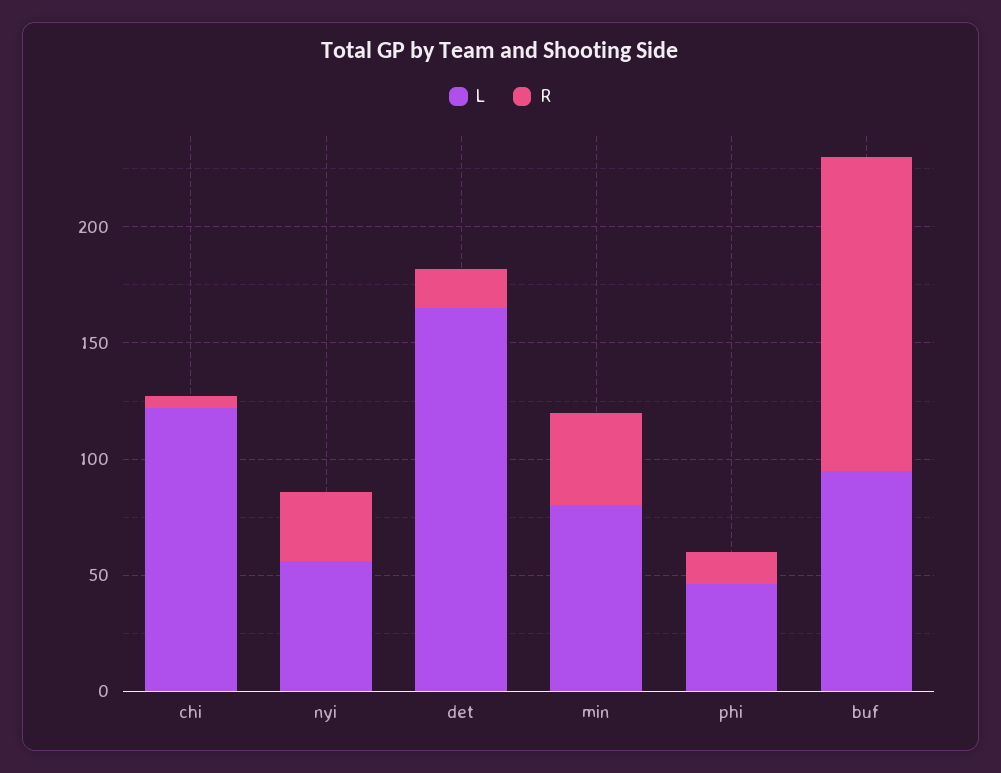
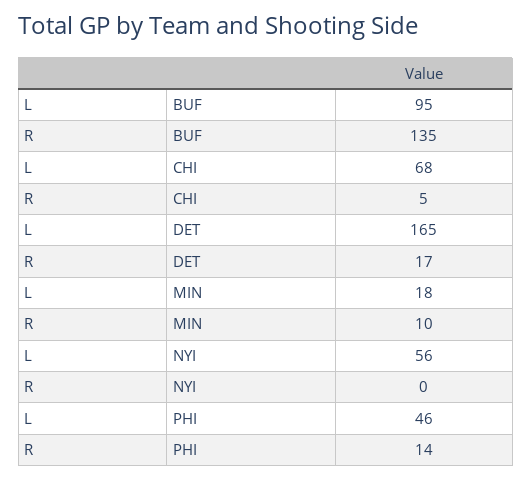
L, chi: 120 -> 68
R, nyi: 30 -> 0
L, min: 80 -> 18
R, min: 40 -> 10

